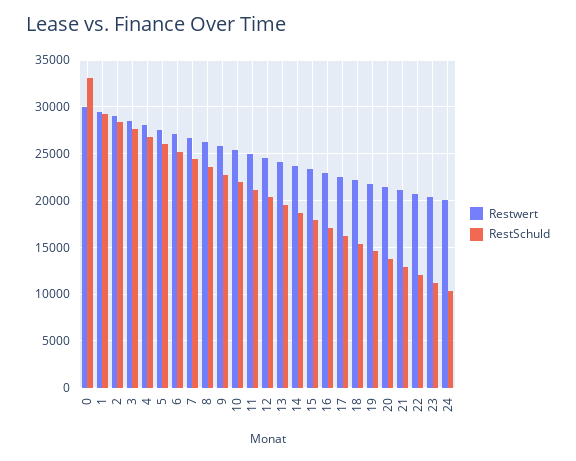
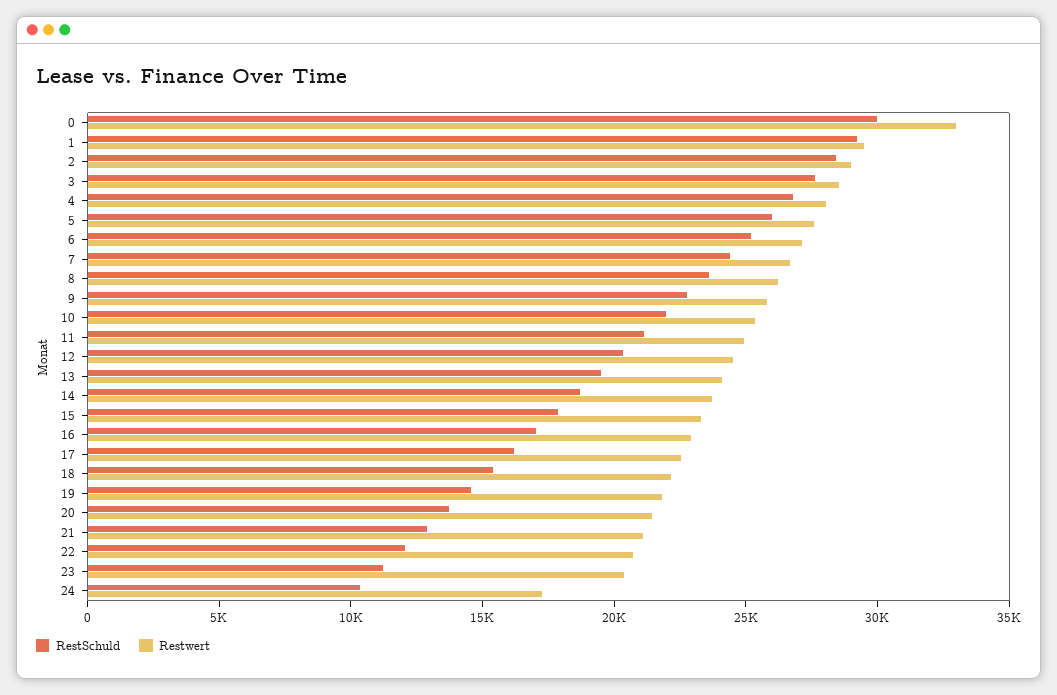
Restwert, 0: 30000 -> 33000
RestSchuld, 0: 33000 -> 30000
Restwert, 24: 20000 -> 17000

